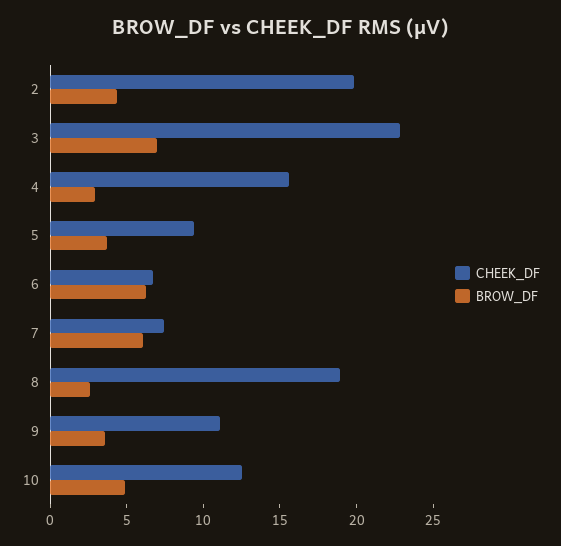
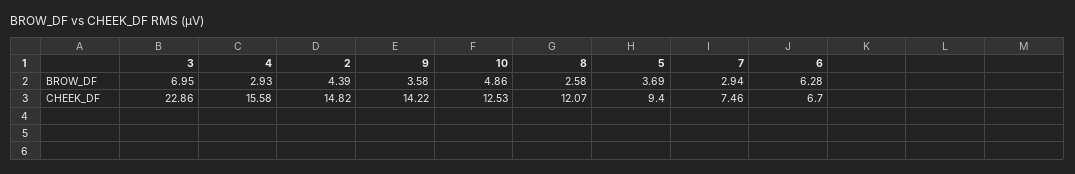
CHEEK_DF, 2: 20 -> 14.82
BROW_DF, 7: 6 -> 2.94
CHEEK_DF, 8: 19 -> 12.07
CHEEK_DF, 9: 11 -> 14.22

